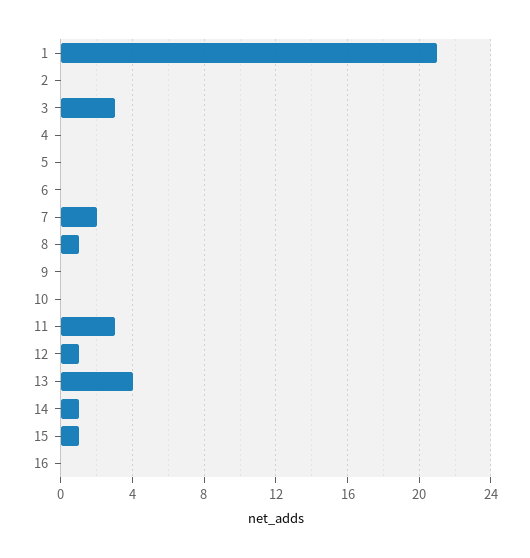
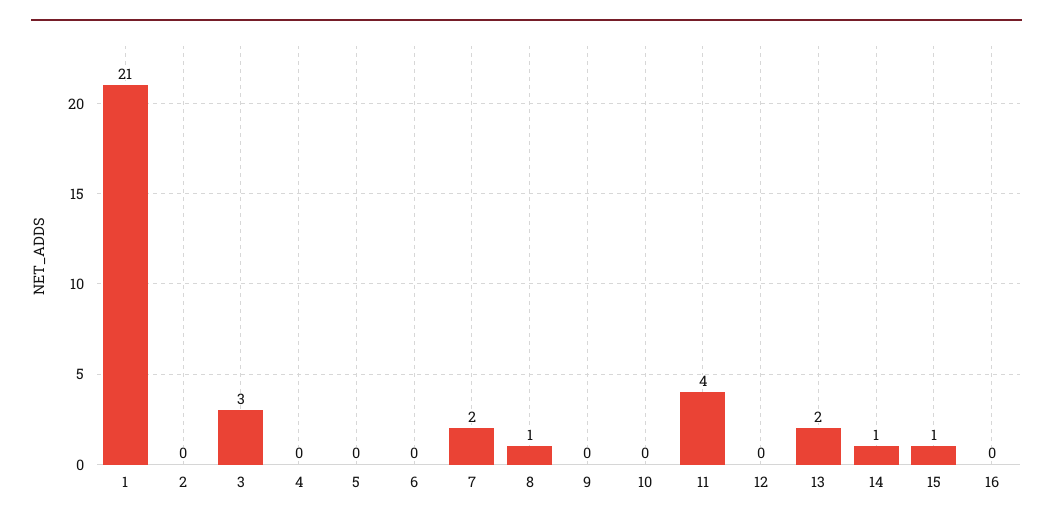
11: 3 -> 4
12: 1 -> 0
13: 4 -> 2

